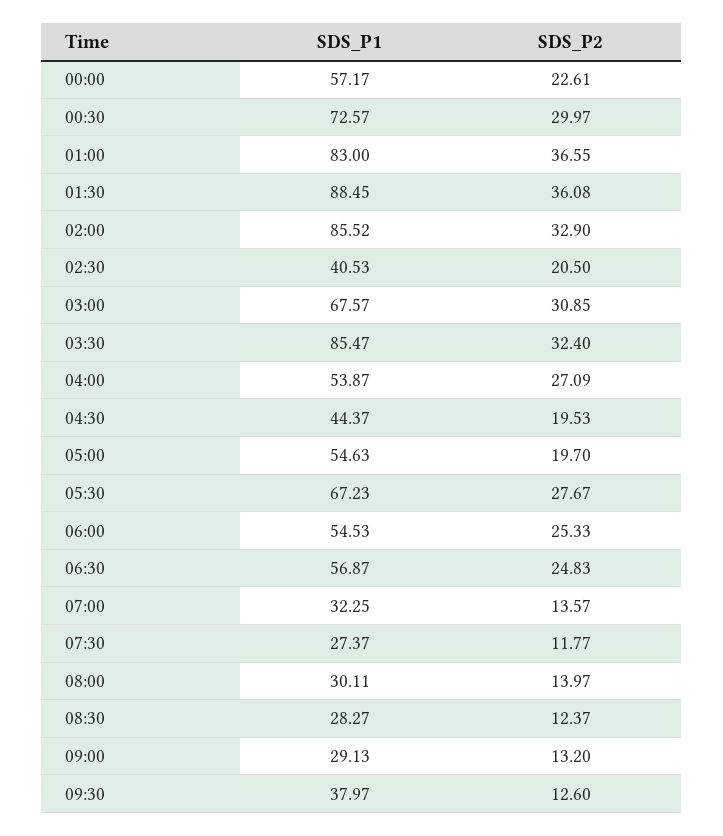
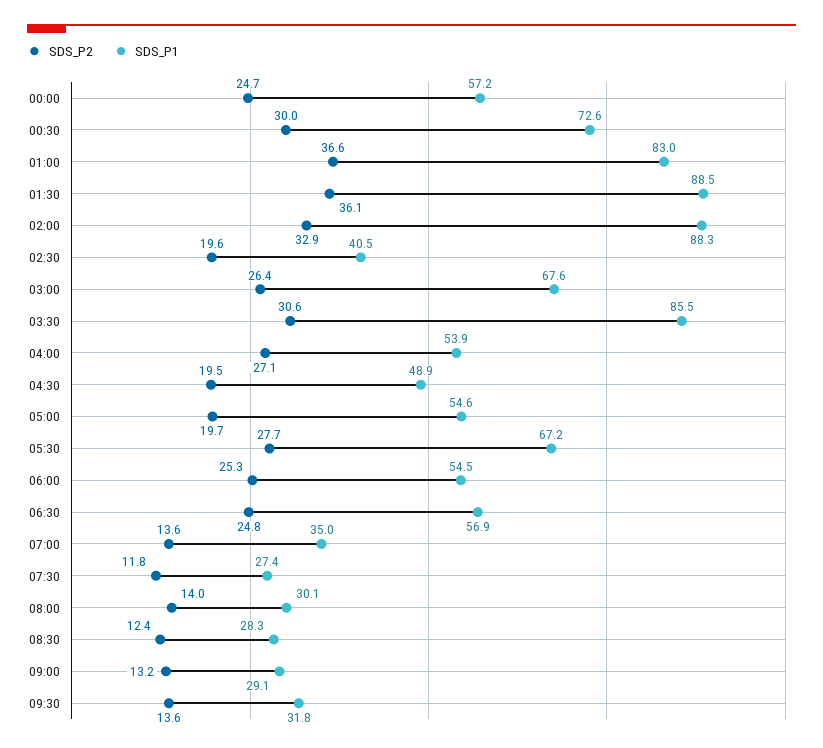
SDS_P2, 00:00: 22.61 -> 24.7
SDS_P1, 02:00: 85.52 -> 88.3
SDS_P2, 02:30: 20.5 -> 19.6
SDS_P2, 03:00: 30.85 -> 26.4
SDS_P2, 03:30: 32.4 -> 30.6
SDS_P1, 04:30: 44.37 -> 48.9
SDS_P1, 07:00: 32.25 -> 35
SDS_P1, 09:30: 37.97 -> 31.8
SDS_P2, 09:30: 12.6 -> 13.6

